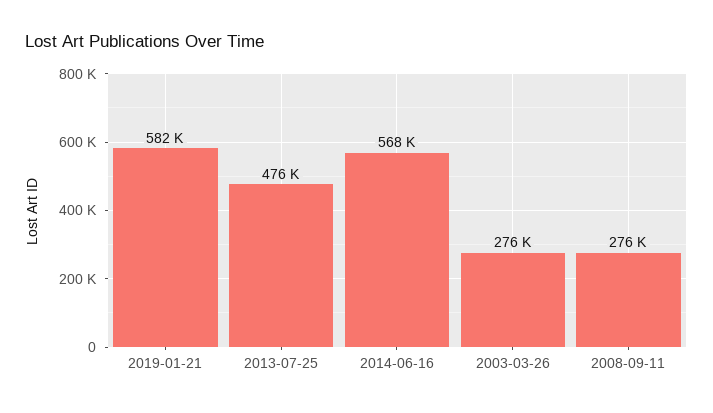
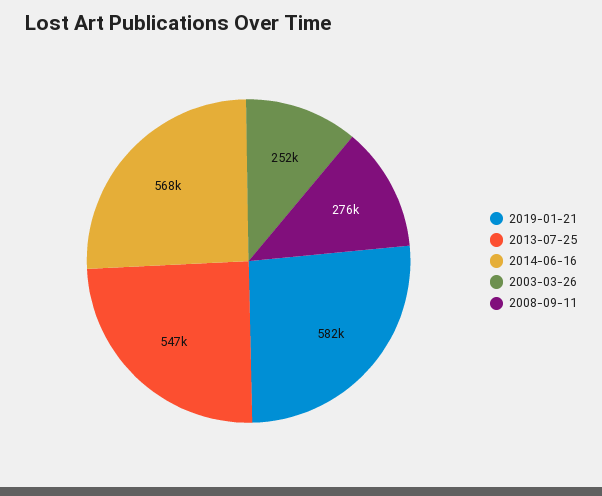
2013-07-25: 476000 -> 547000
2003-03-26: 276000 -> 252000

